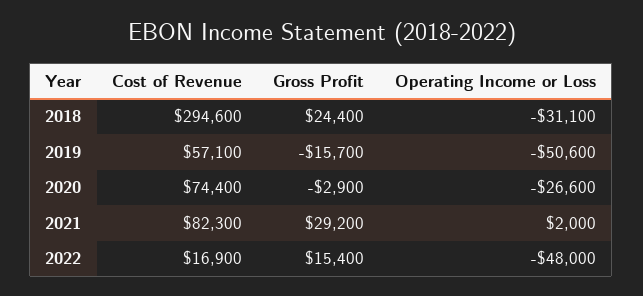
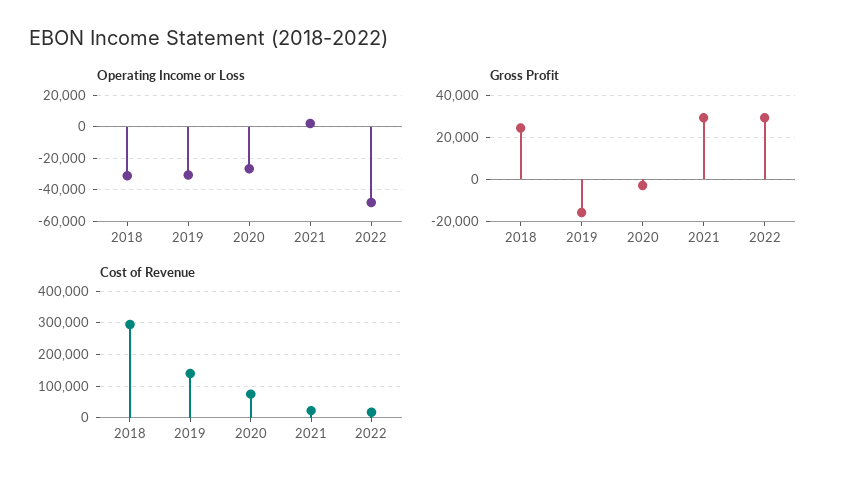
Cost of Revenue, 2019: 57100 -> 140000
Operating Income or Loss, 2019: -50600 -> -30000
Cost of Revenue, 2021: 82300 -> 20000
Gross Profit, 2022: 15400 -> 30000

